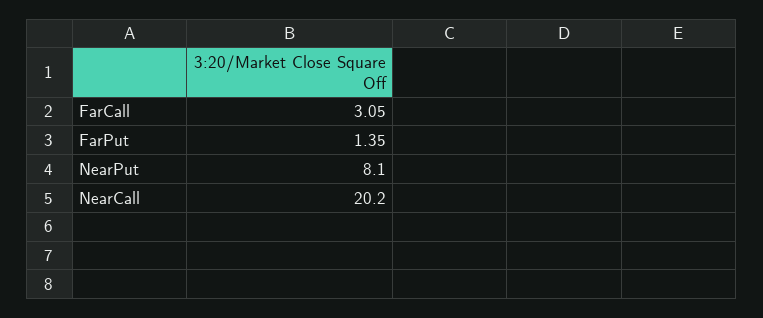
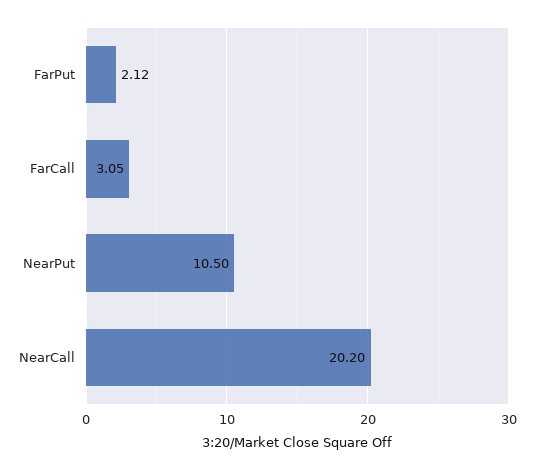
FarPut: 1.35 -> 2.12
NearPut: 8.1 -> 10.5

